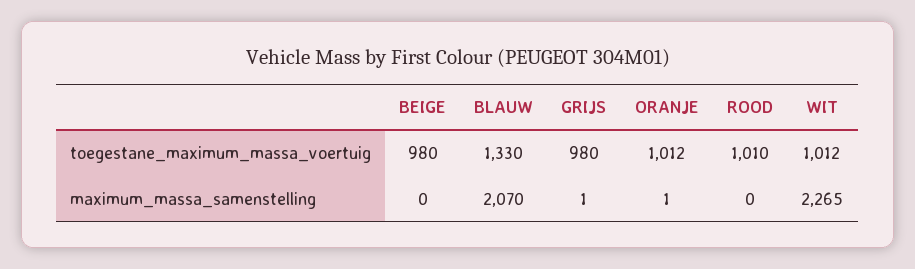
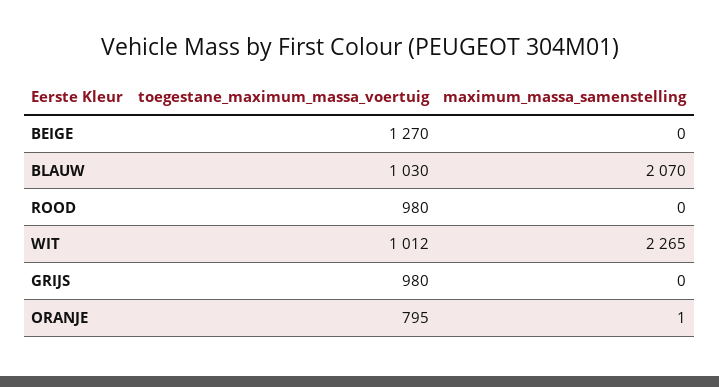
BEIGE, toegestane_maximum_massa_voertuig: 980 -> 1270
BLAUW, toegestane_maximum_massa_voertuig: 1330 -> 1030
ORANJE, toegestane_maximum_massa_voertuig: 1012 -> 795
ROOD, toegestane_maximum_massa_voertuig: 1010 -> 980
GRIJS, maximum_massa_samenstelling: 1 -> 0

